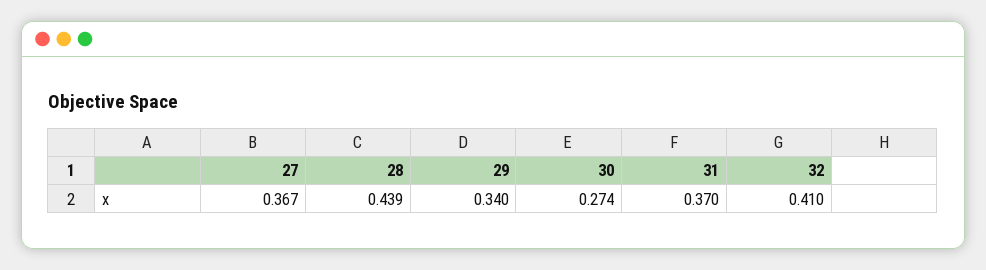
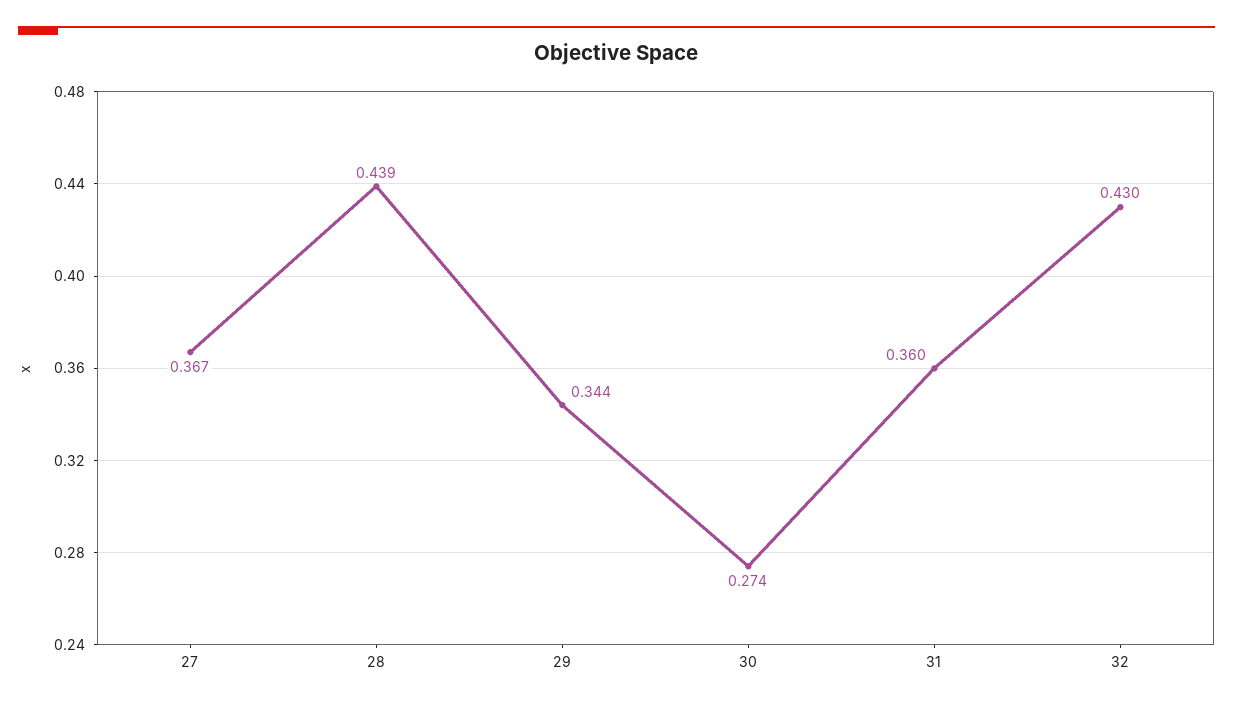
29: 0.34 -> 0.344
31: 0.37 -> 0.36
32: 0.41 -> 0.43

